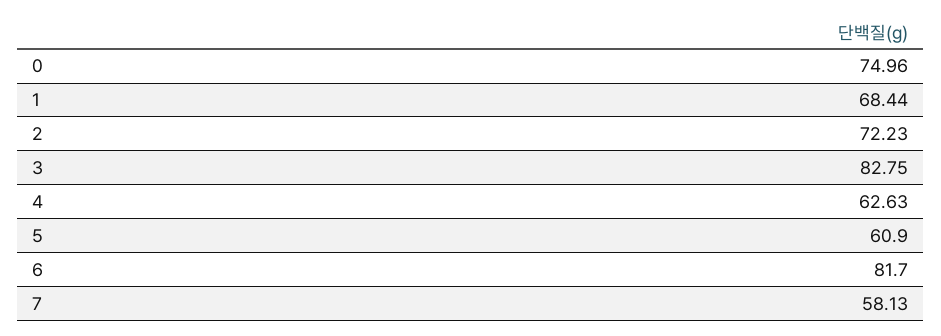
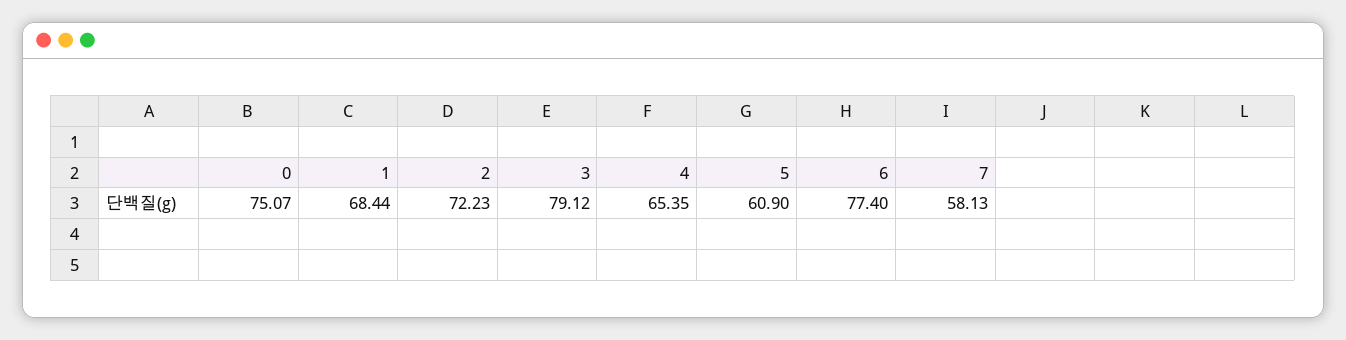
0: 74.96 -> 75.07
3: 82.75 -> 79.12
4: 62.63 -> 65.35
6: 81.7 -> 77.4

